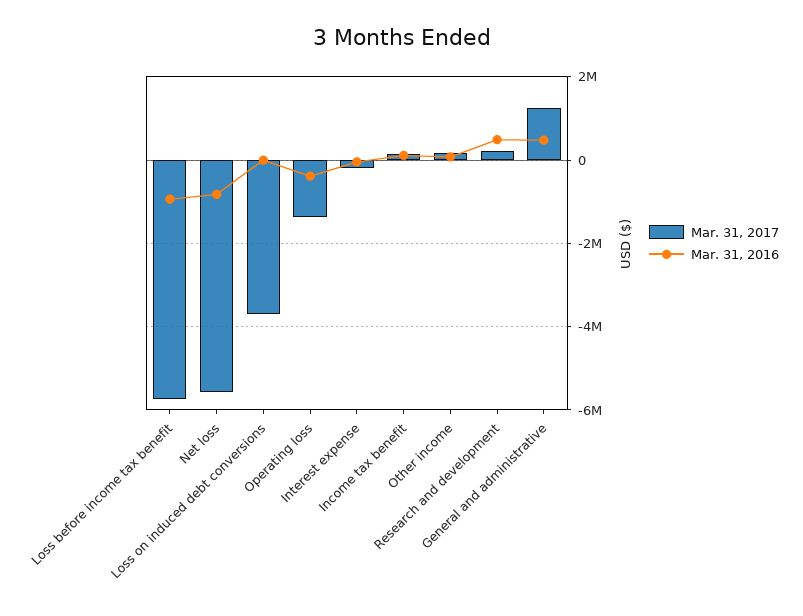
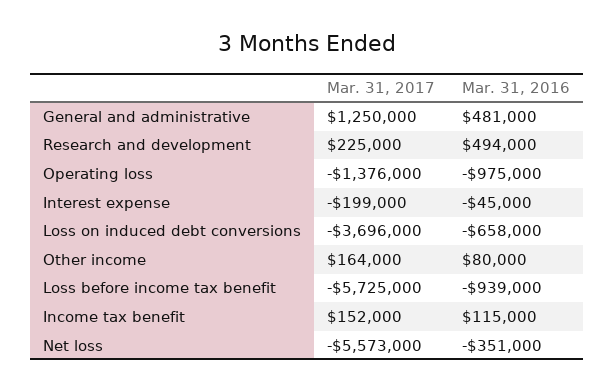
Mar. 31, 2016, Net loss: -800000 -> -351000
Mar. 31, 2016, Loss on induced debt conversions: 0 -> -658000
Mar. 31, 2016, Operating loss: -400000 -> -975000

